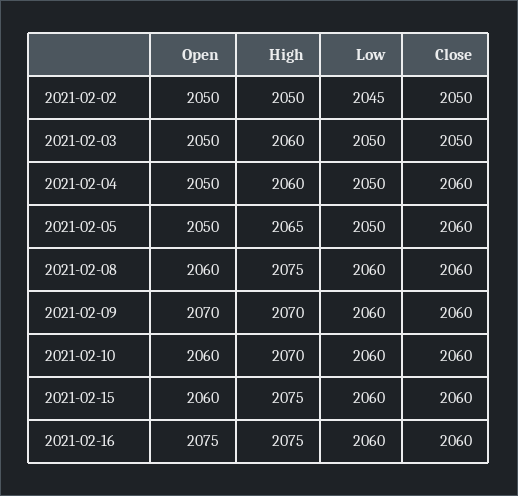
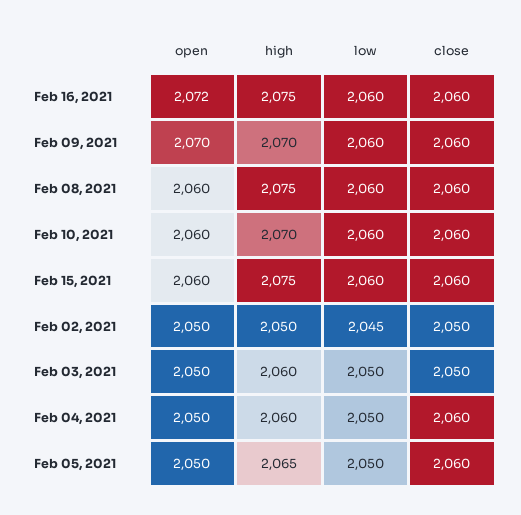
Open, 2021-02-16: 2075 -> 2072

